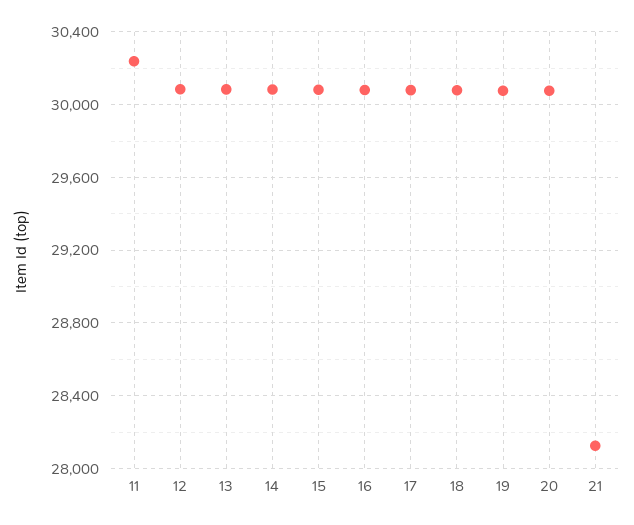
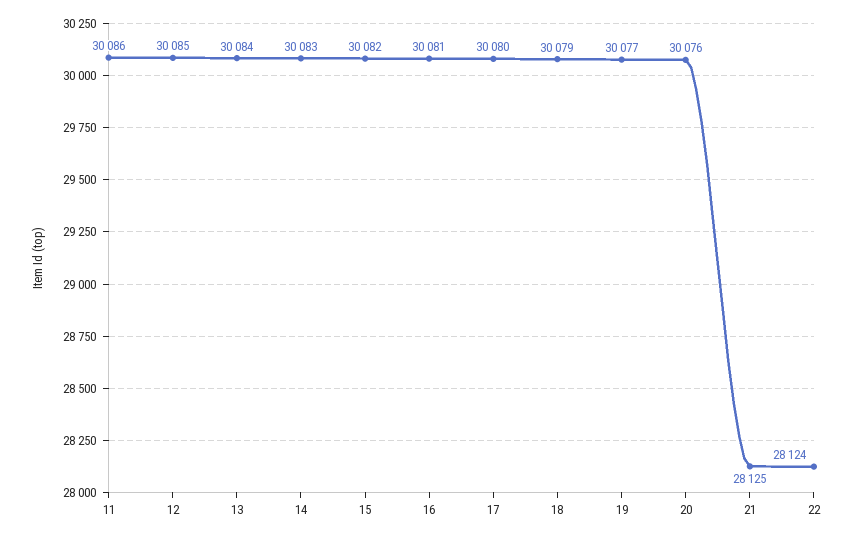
11: 30250 -> 30086
22: none -> 28124

